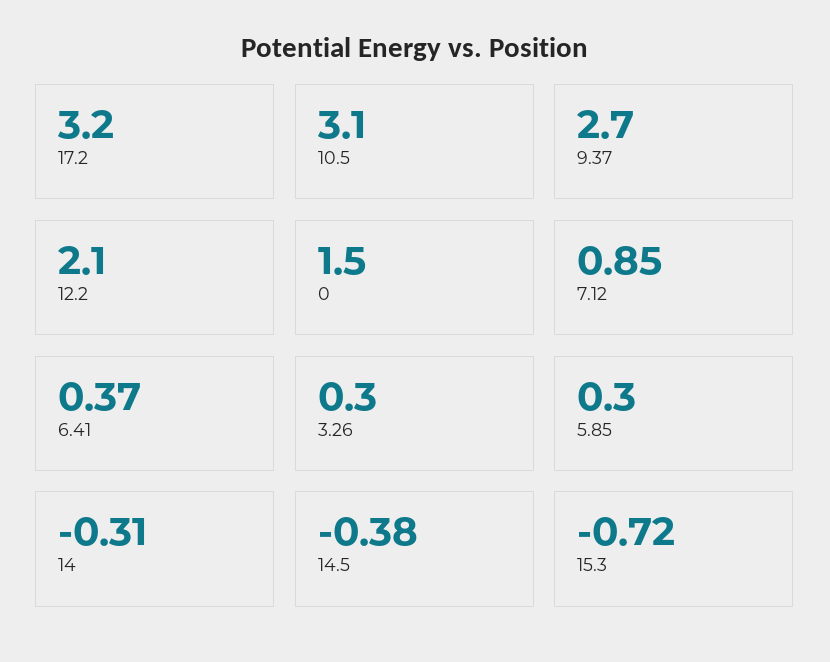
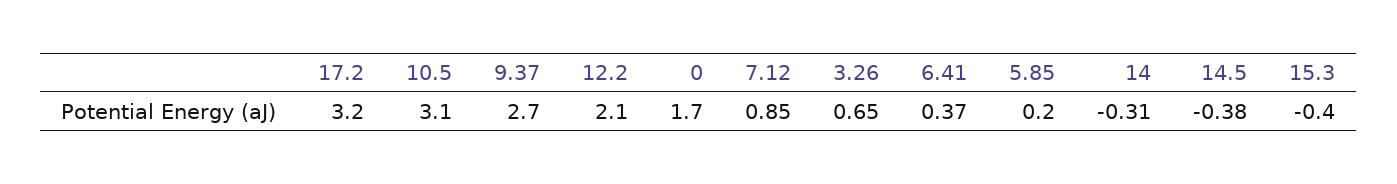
0: 1.5 -> 1.7
3.26: 0.3 -> 0.65
5.85: 0.3 -> 0.2
15.3: -0.72 -> -0.4

